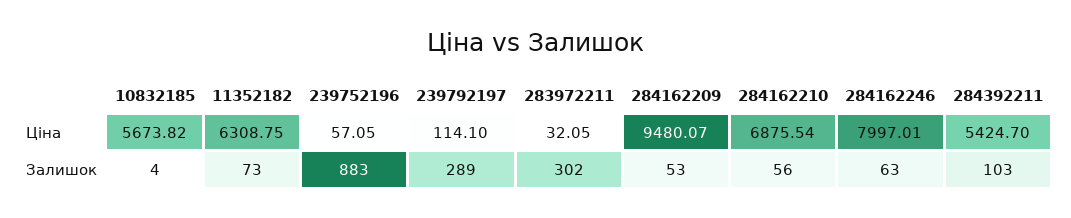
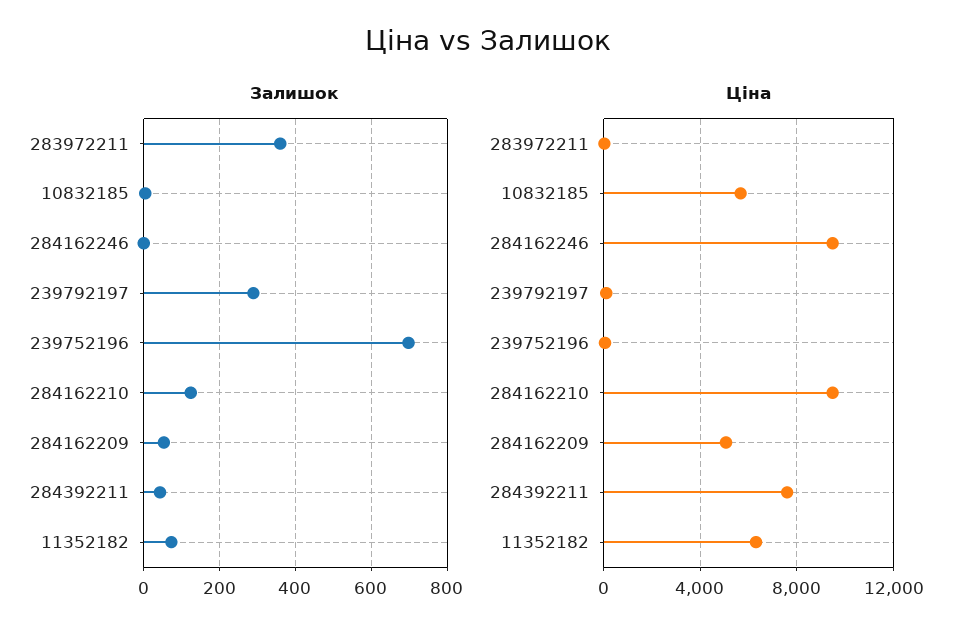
Ціна, 284162209: 9480.07 -> 5000
Ціна, 284162210: 6875.54 -> 9500
Ціна, 284162246: 7997.01 -> 9500
Ціна, 284392211: 5424.7 -> 7500
Залишок, 239752196: 883 -> 700
Залишок, 283972211: 302 -> 360
Залишок, 284162210: 56 -> 120
Залишок, 284162246: 63 -> 0
Залишок, 284392211: 103 -> 40

